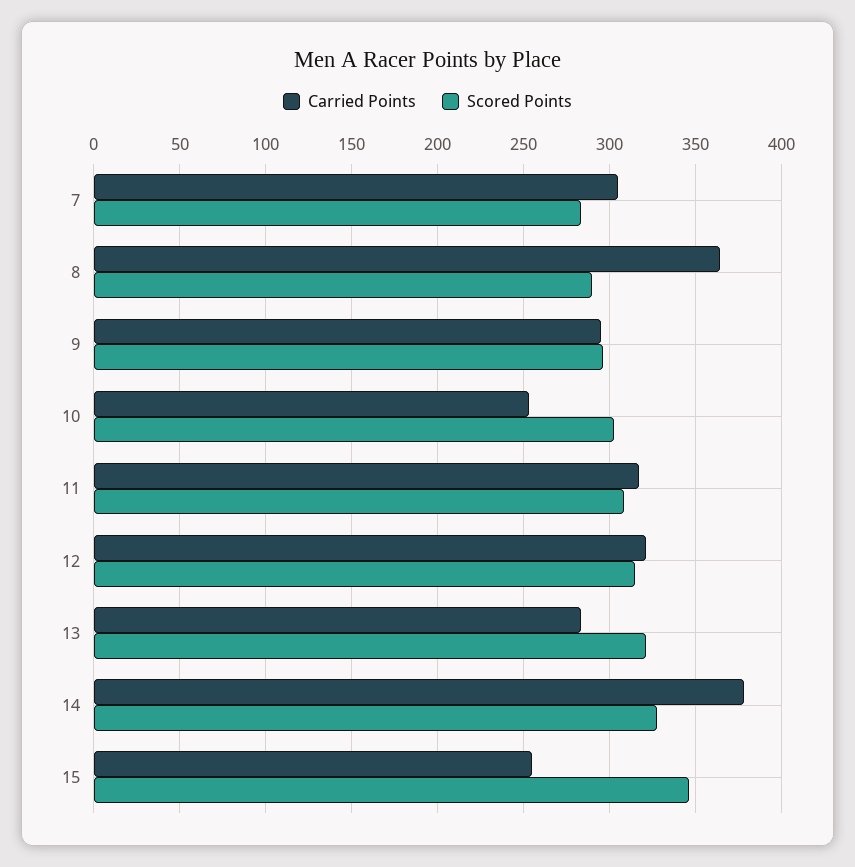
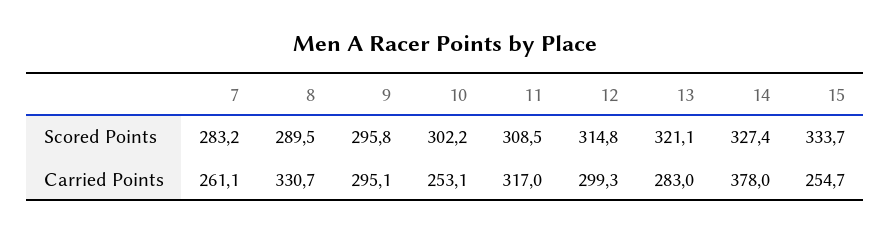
Carried Points, 7: 305 -> 261.1
Carried Points, 8: 365 -> 330.7
Carried Points, 12: 320 -> 299.3
Scored Points, 15: 345 -> 333.7

